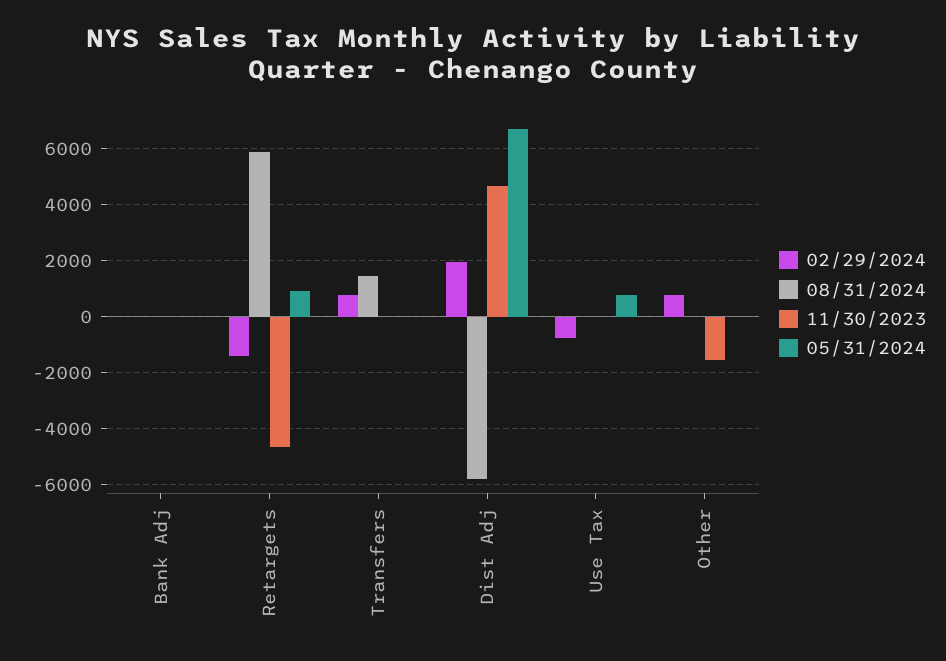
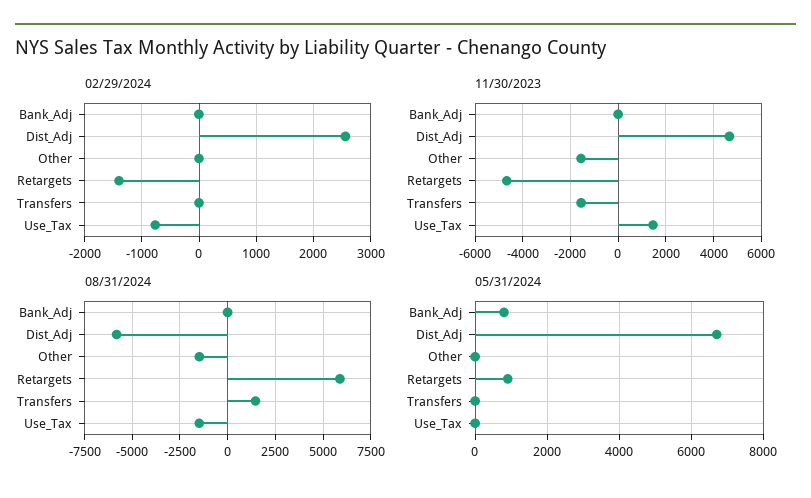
05/31/2024, Bank Adj: 0 -> 800
02/29/2024, Transfers: 750 -> 0
11/30/2023, Transfers: 0 -> -1500
02/29/2024, Dist Adj: 2000 -> 2600
08/31/2024, Use Tax: 0 -> -1500
11/30/2023, Use Tax: 0 -> 1500
05/31/2024, Use Tax: 750 -> 0
02/29/2024, Other: 750 -> 0
08/31/2024, Other: 0 -> -1500

